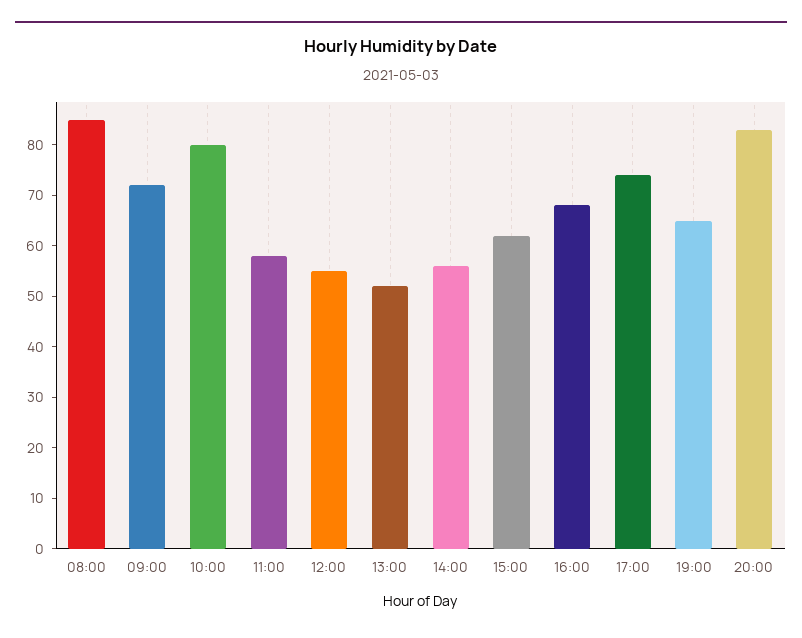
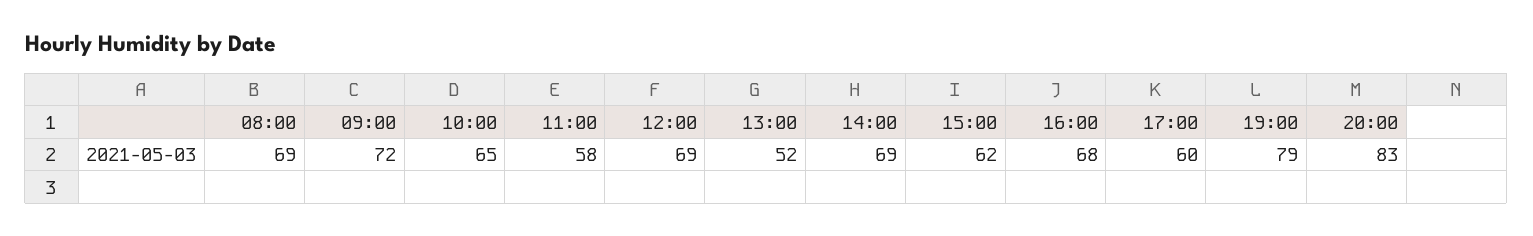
08:00: 85 -> 69
10:00: 80 -> 65
12:00: 55 -> 69
14:00: 55 -> 69
17:00: 75 -> 60
19:00: 65 -> 79

